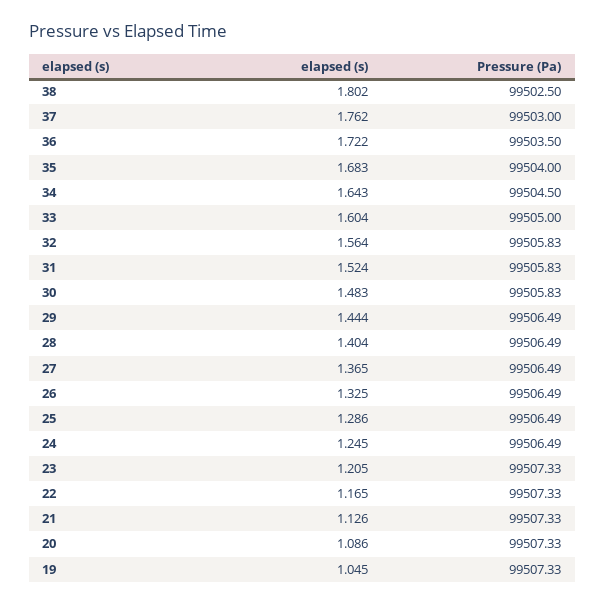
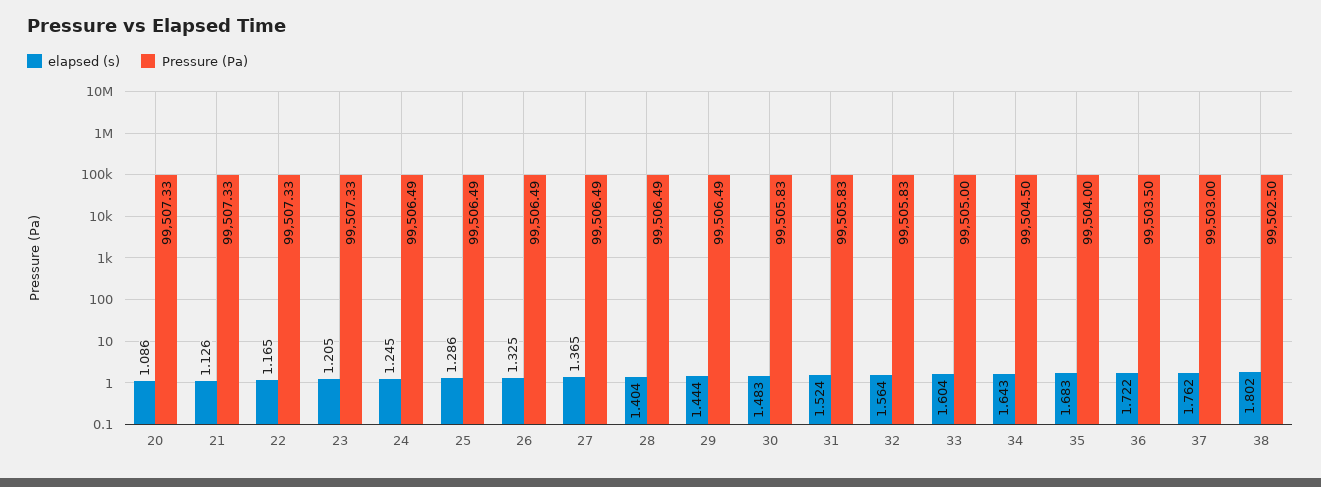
elapsed (s), 19: 1.045 -> none
Pressure (Pa), 19: 99507.33 -> none

